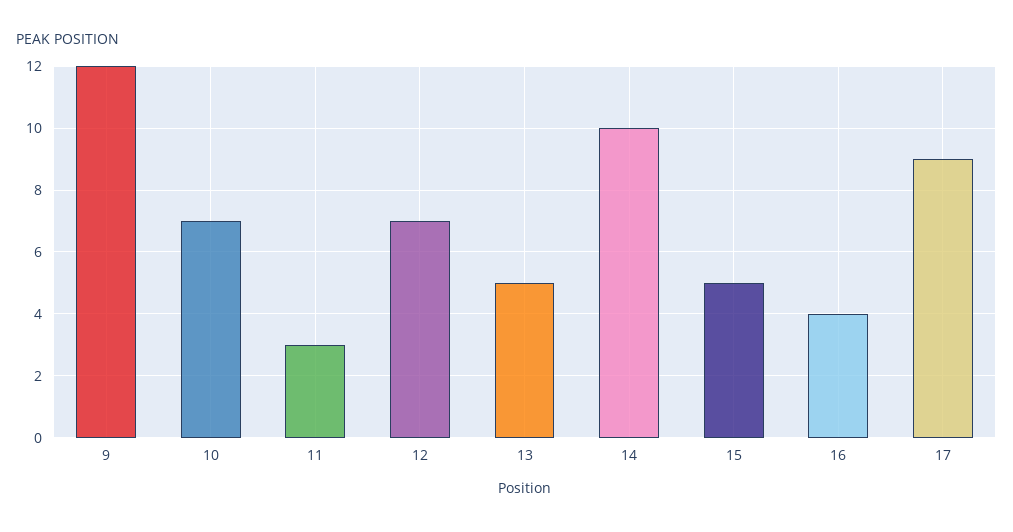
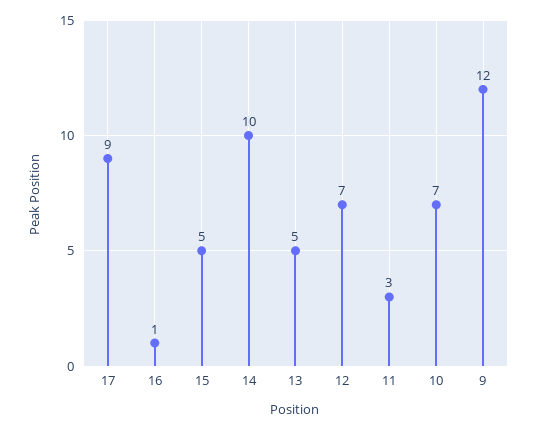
16: 4 -> 1

